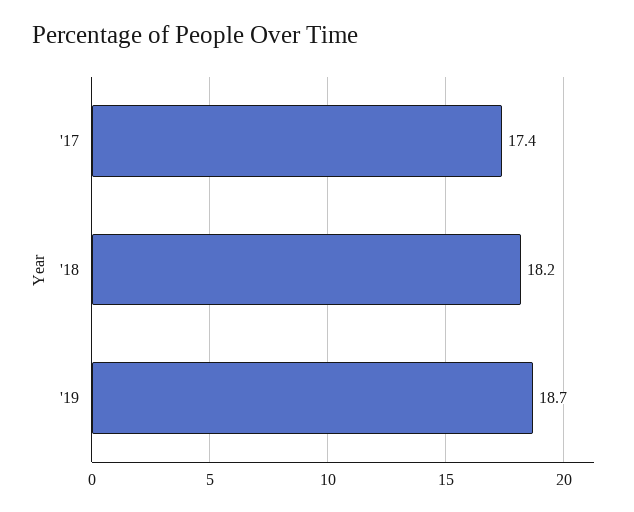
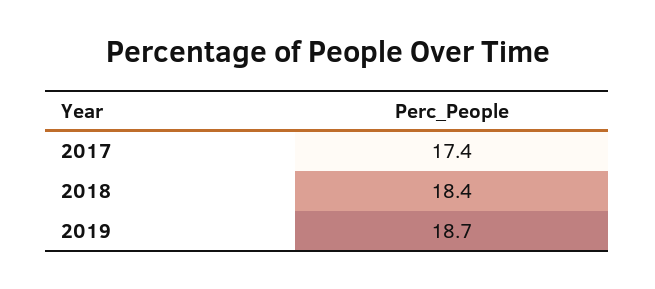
'18: 18.2 -> 18.4

